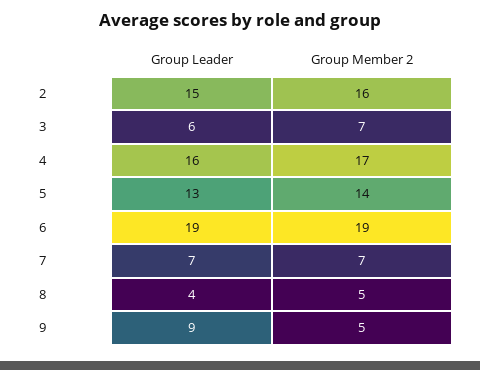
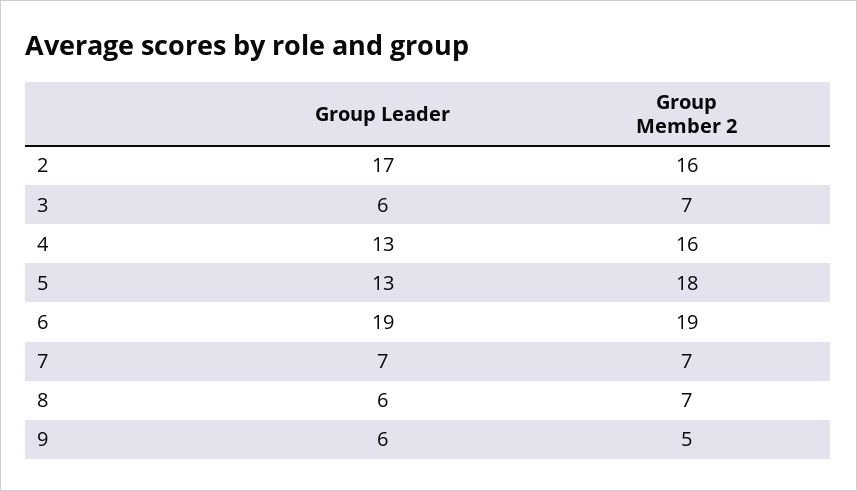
Group Leader, 2: 15 -> 17
Group Leader, 4: 16 -> 13
Group Member 2, 4: 17 -> 16
Group Member 2, 5: 14 -> 18
Group Leader, 8: 4 -> 6
Group Member 2, 8: 5 -> 7
Group Leader, 9: 9 -> 6

